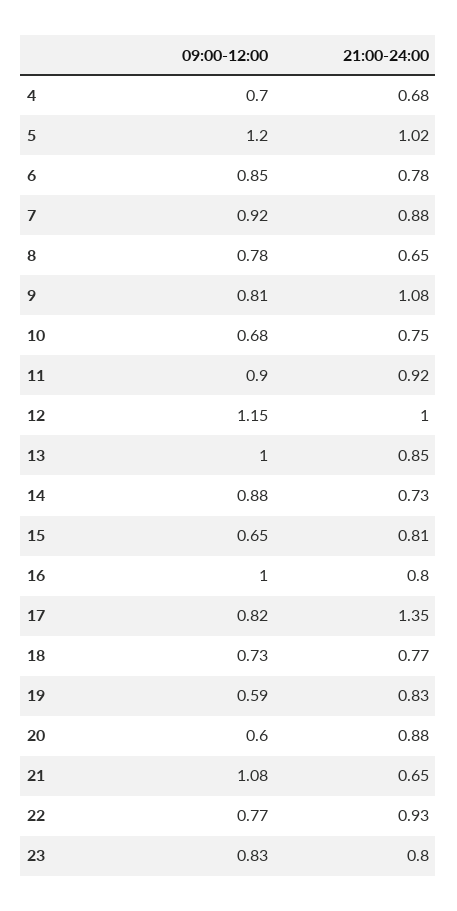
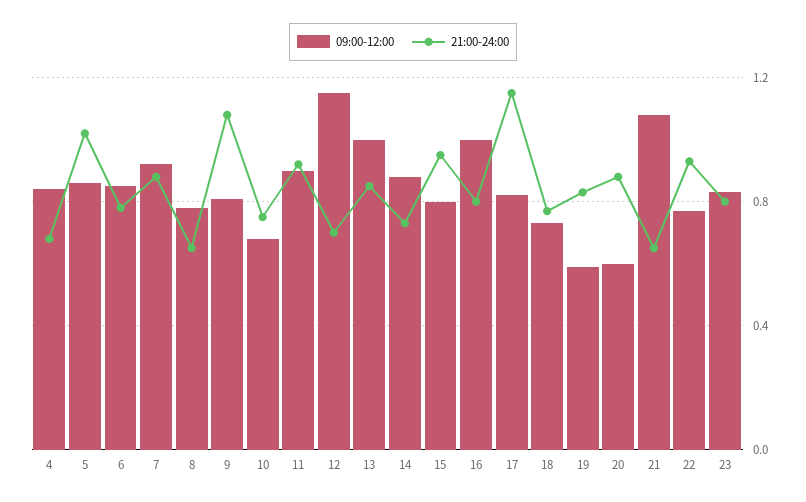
09:00-12:00, 4: 0.7 -> 0.85
09:00-12:00, 5: 1.2 -> 0.85
21:00-24:00, 12: 1 -> 0.7
09:00-12:00, 15: 0.65 -> 0.8
21:00-24:00, 15: 0.81 -> 0.95
21:00-24:00, 17: 1.35 -> 1.15

